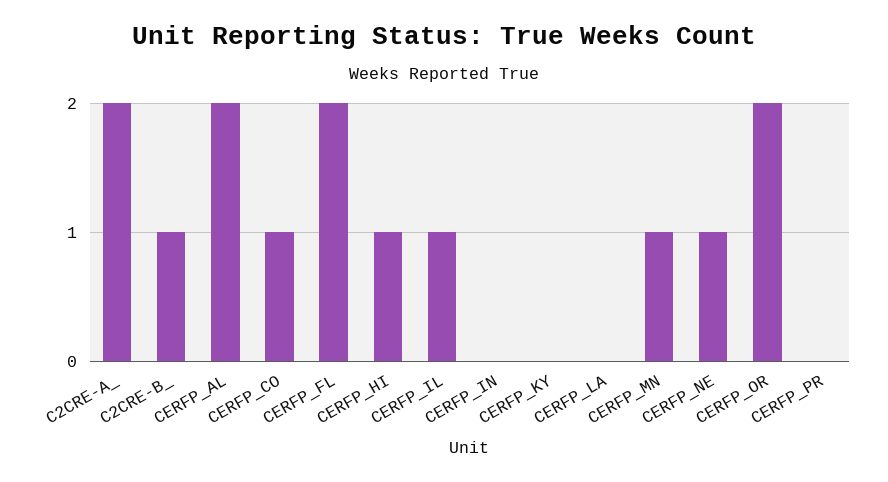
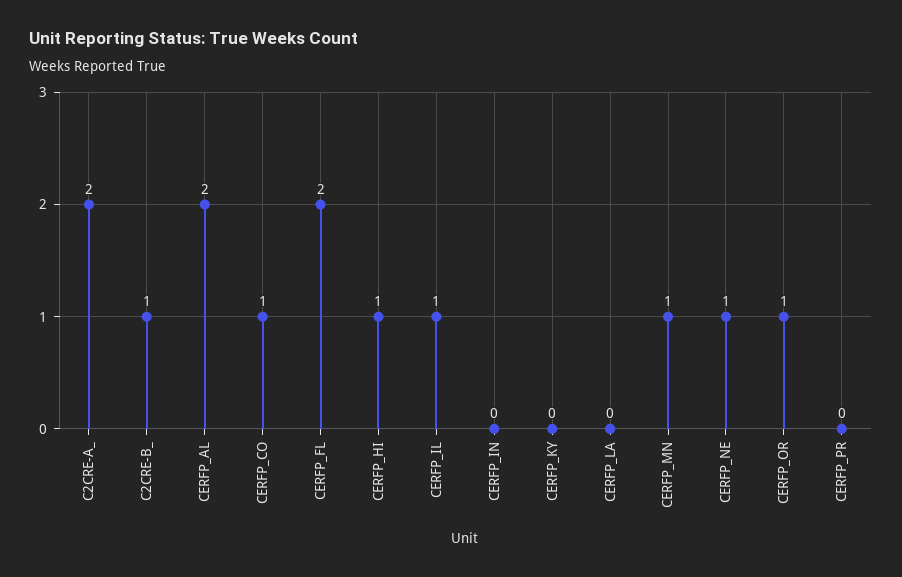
CERFP_OR: 2 -> 1

